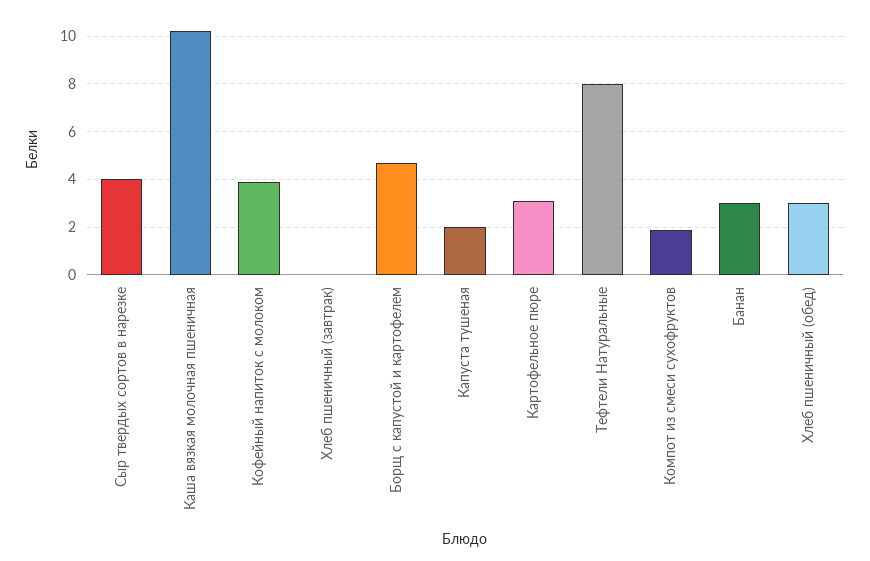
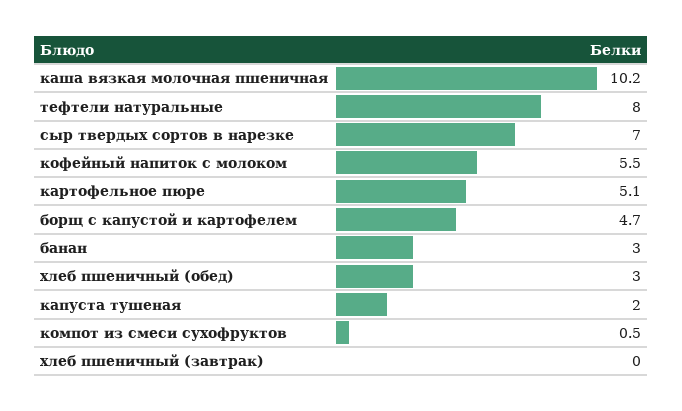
Сыр твердых сортов в нарезке: 4 -> 7
Кофейный напиток с молоком: 4 -> 5.5
Картофельное пюре: 3 -> 5.1
Компот из смеси сухофруктов: 2 -> 0.5

